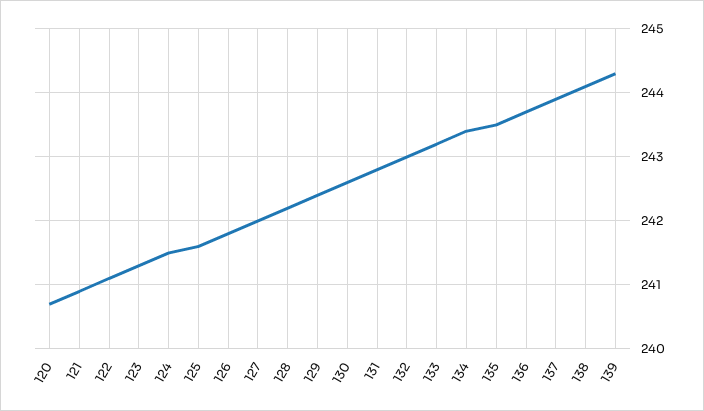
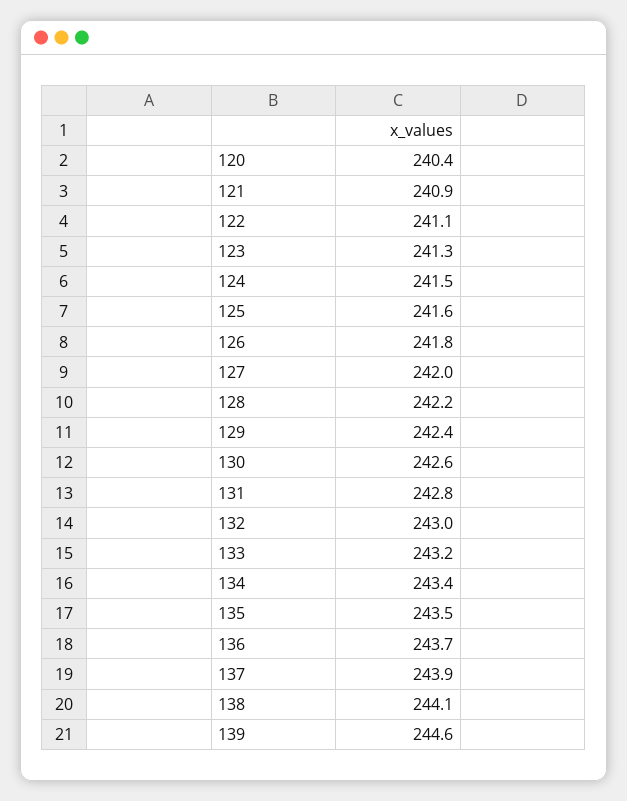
120: 240.7 -> 240.4
139: 244.3 -> 244.6

